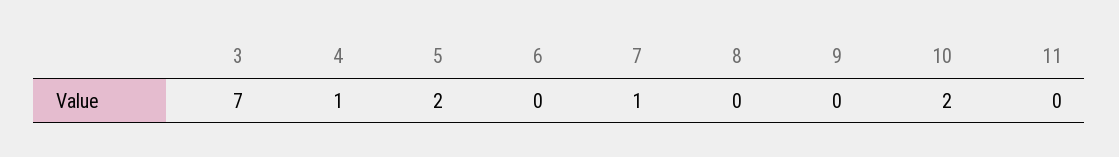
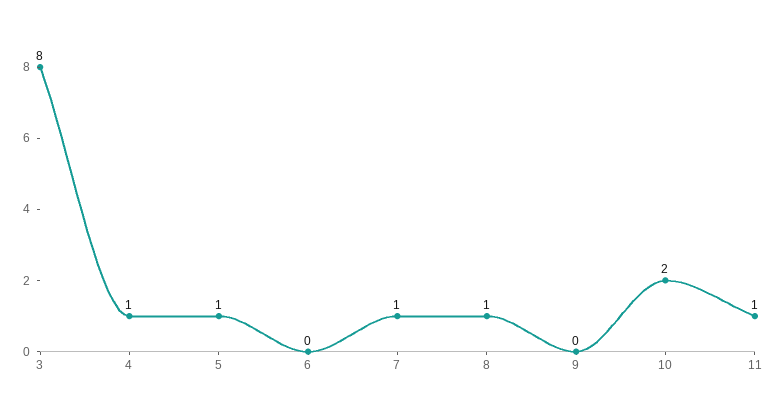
3: 7 -> 8
5: 2 -> 1
8: 0 -> 1
11: 0 -> 1

